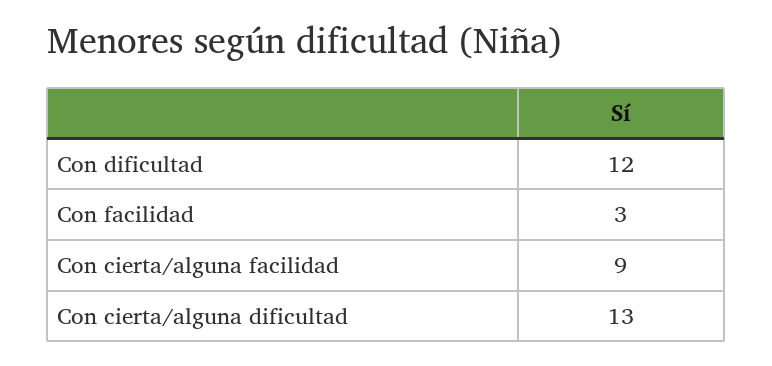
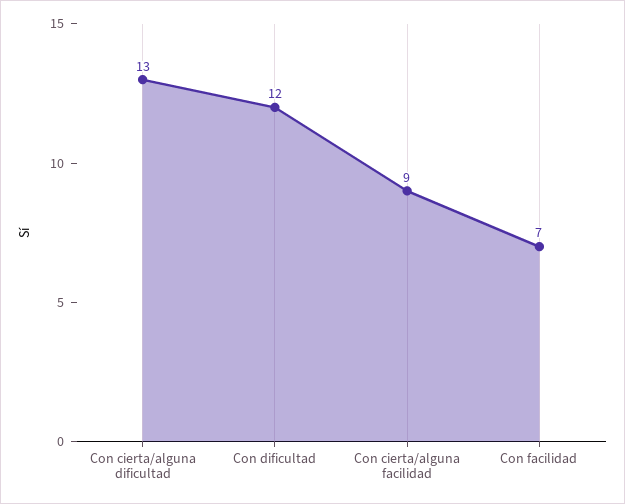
Con facilidad: 3 -> 7

